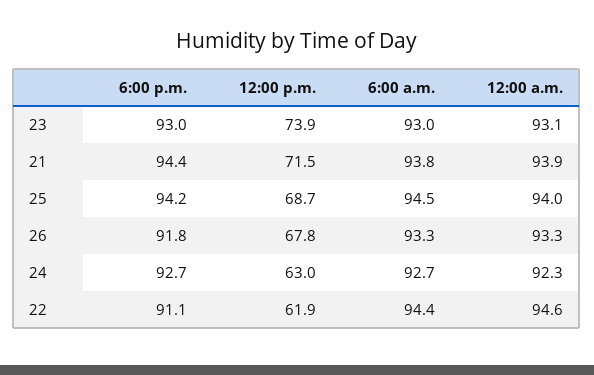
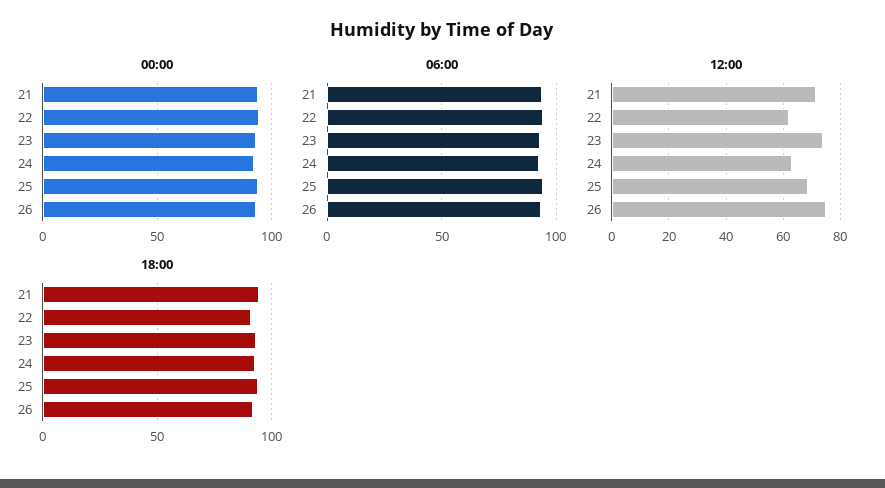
12:00 p.m., 26: 67.8 -> 75

